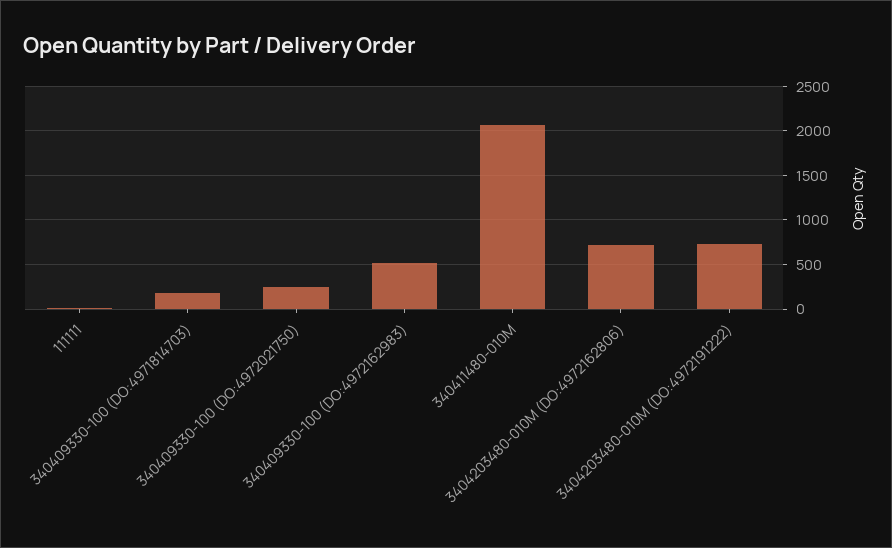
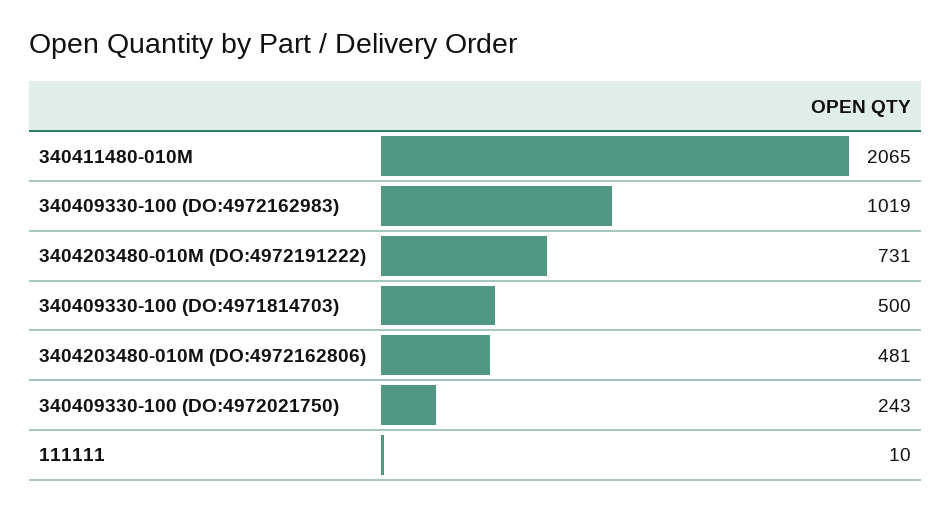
340409330-100 (DO:4971814703): 200 -> 500
340409330-100 (DO:4972162983): 500 -> 1019
3404203480-010M (DO:4972162806): 700 -> 481

